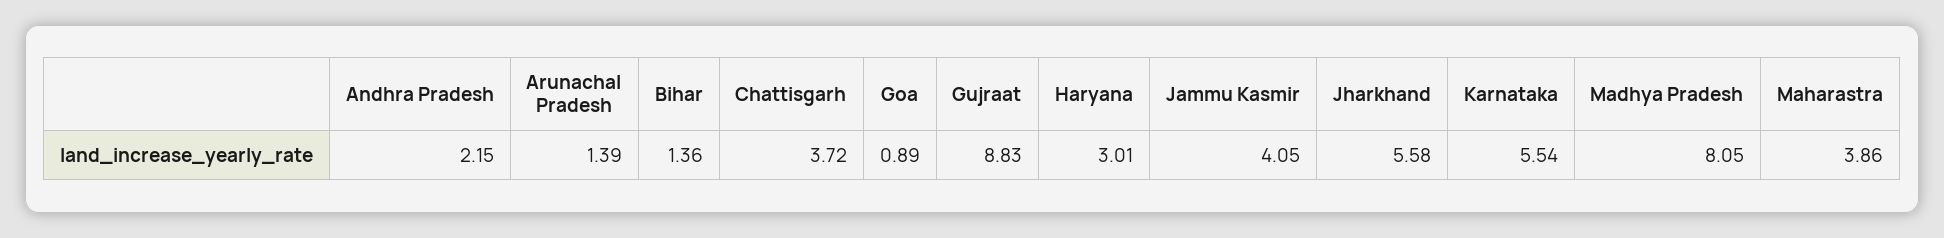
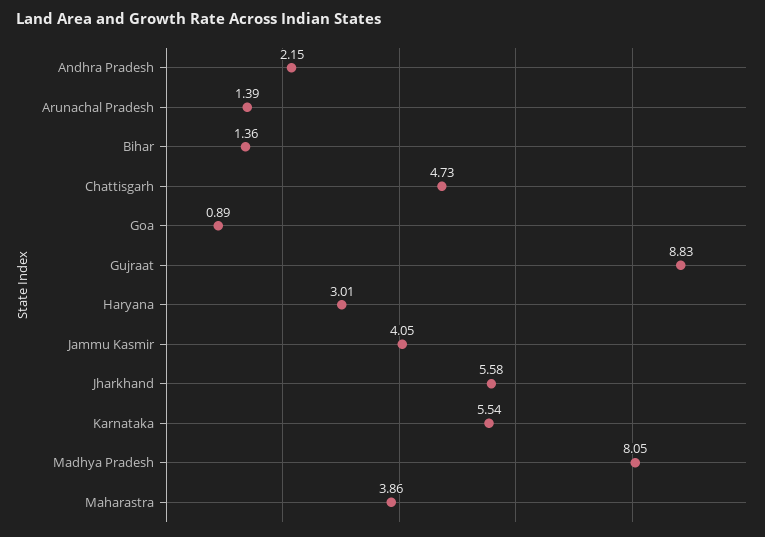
Chattisgarh: 3.72 -> 4.73

